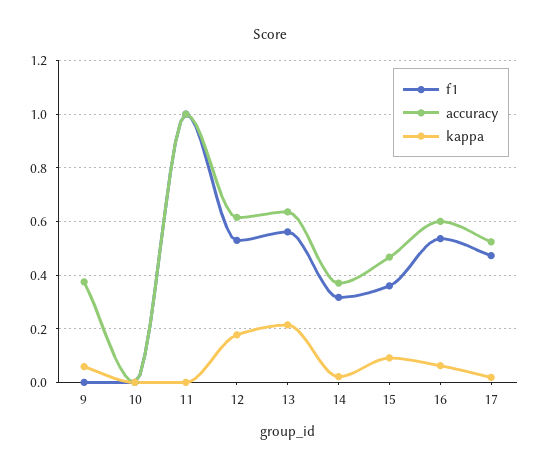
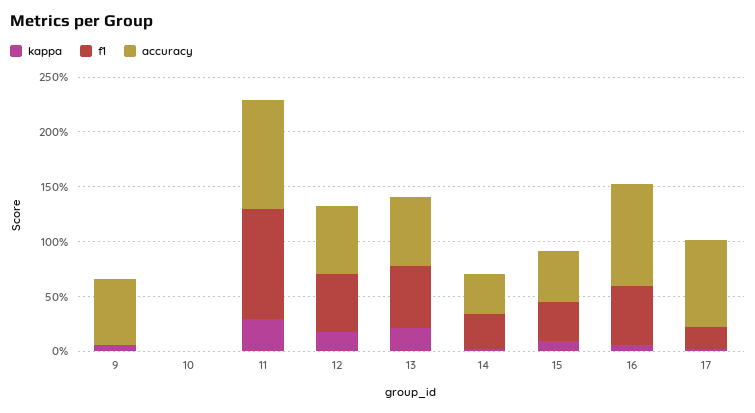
accuracy, 9: 0.375 -> 0.6
kappa, 11: 0 -> 0.3
accuracy, 16: 0.6 -> 0.9
f1, 17: 0.475 -> 0.2
accuracy, 17: 0.525 -> 0.8

